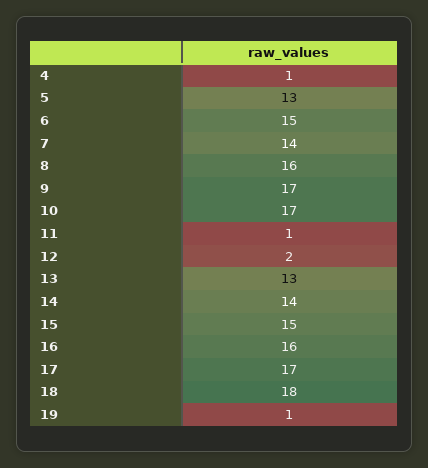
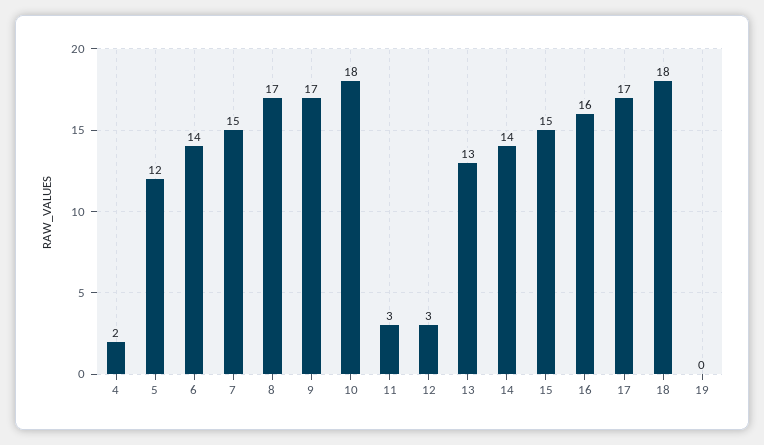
4: 1 -> 2
5: 13 -> 12
6: 15 -> 14
7: 14 -> 15
8: 16 -> 17
10: 17 -> 18
11: 1 -> 3
12: 2 -> 3
19: 1 -> 0

